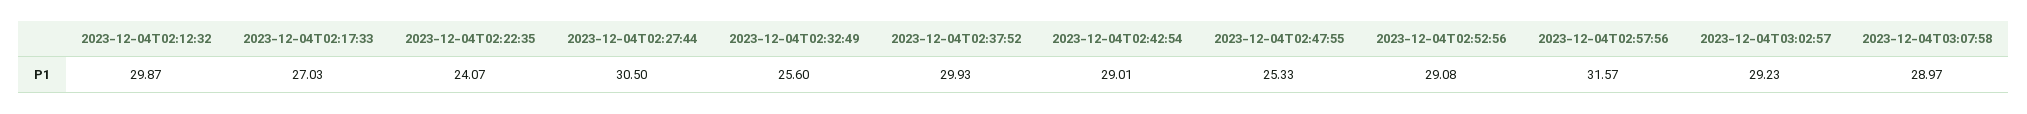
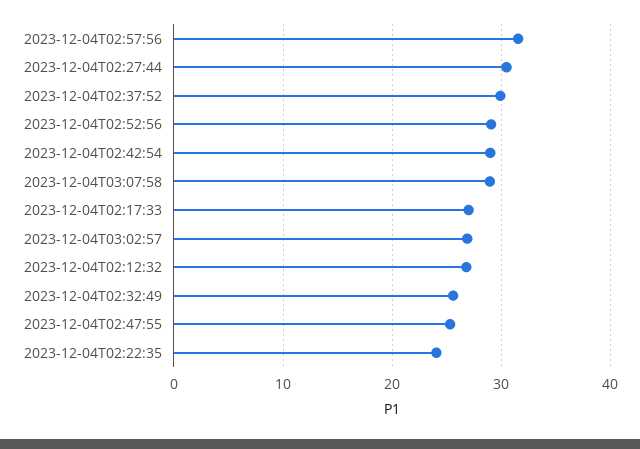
2023-12-04T02:12:32: 29.87 -> 27
2023-12-04T03:02:57: 29.23 -> 27

